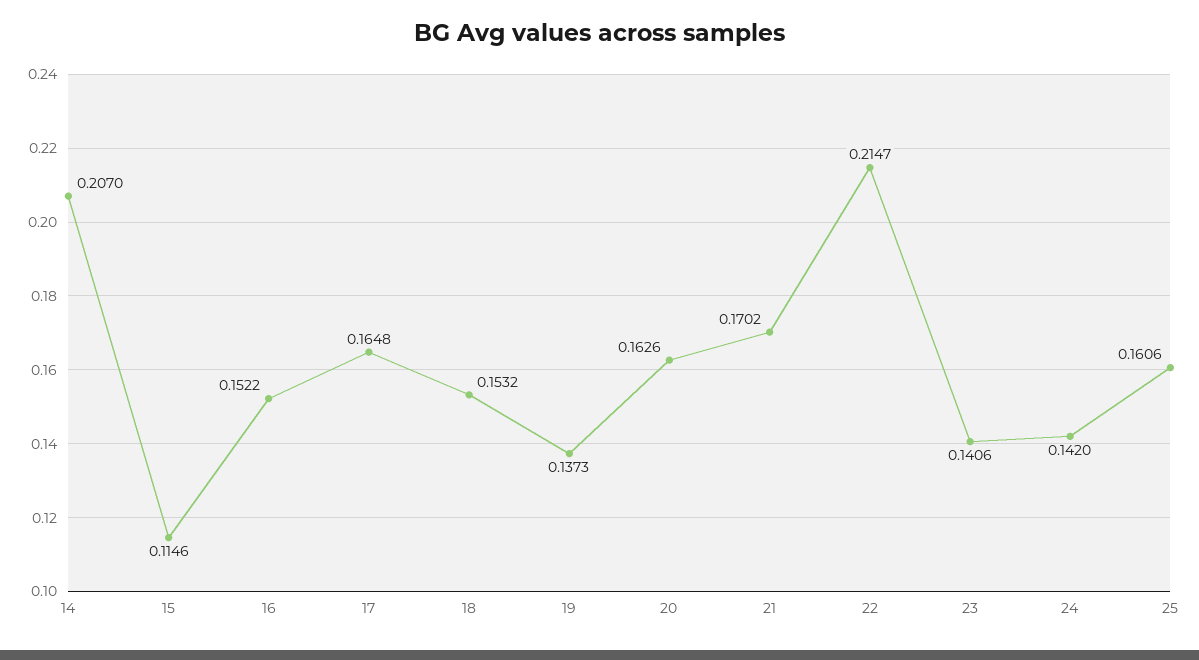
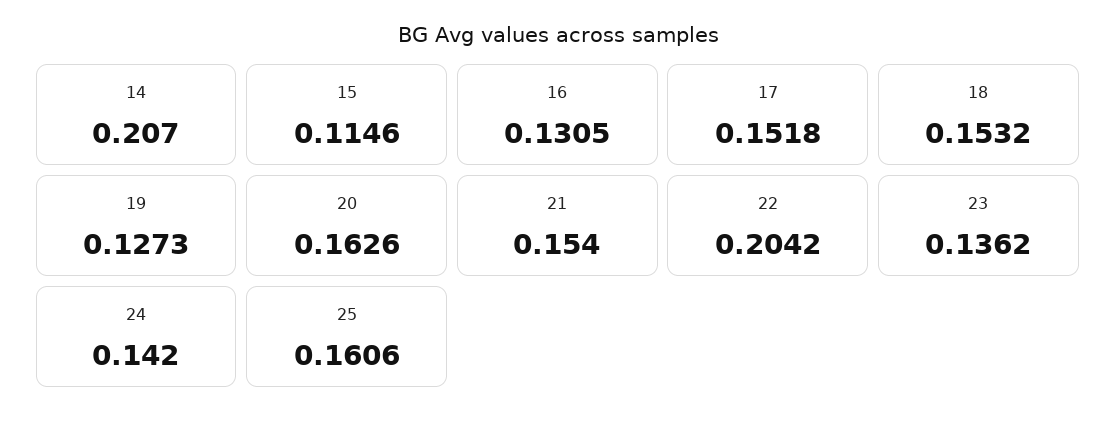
16: 0.1522 -> 0.1305
17: 0.1648 -> 0.1518
19: 0.1373 -> 0.1273
21: 0.1702 -> 0.154
22: 0.2147 -> 0.2042
23: 0.1406 -> 0.1362

